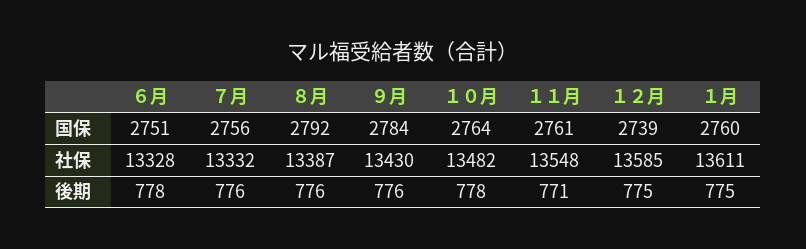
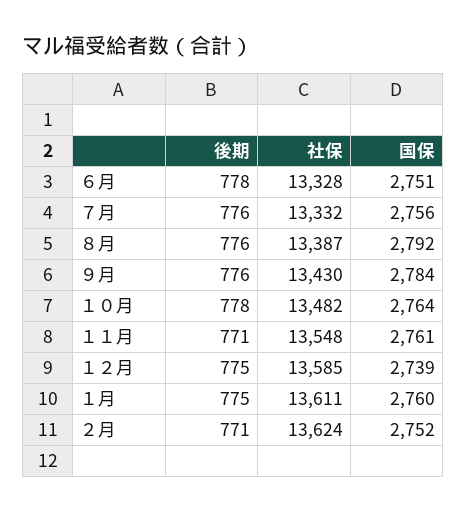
２月, 後期: none -> 771
２月, 社保: none -> 13624
２月, 国保: none -> 2752

